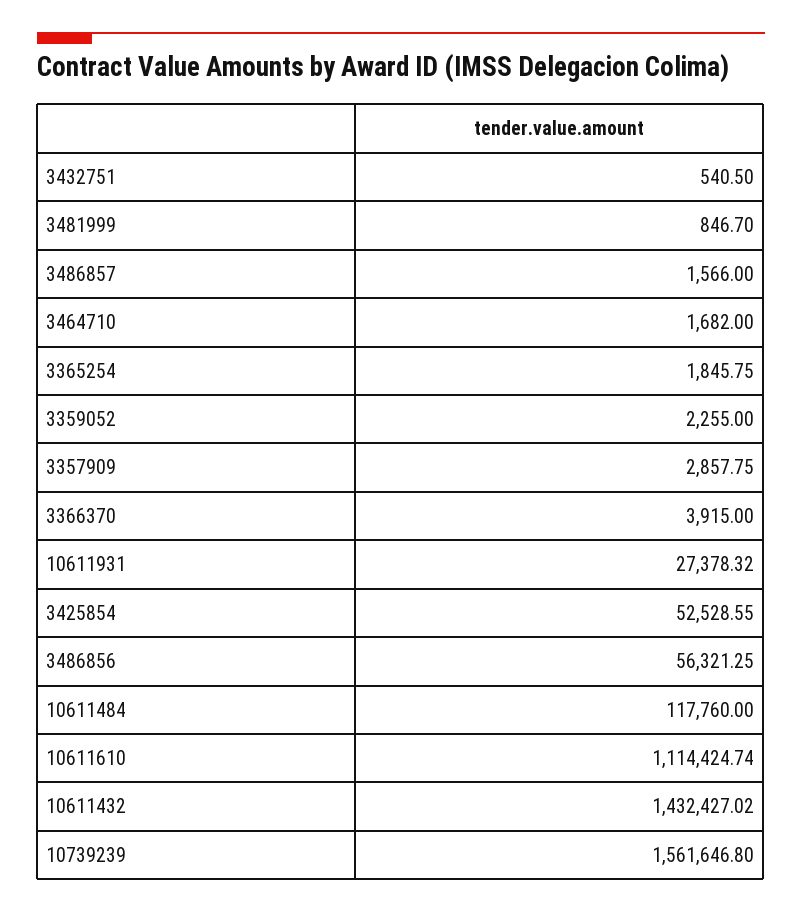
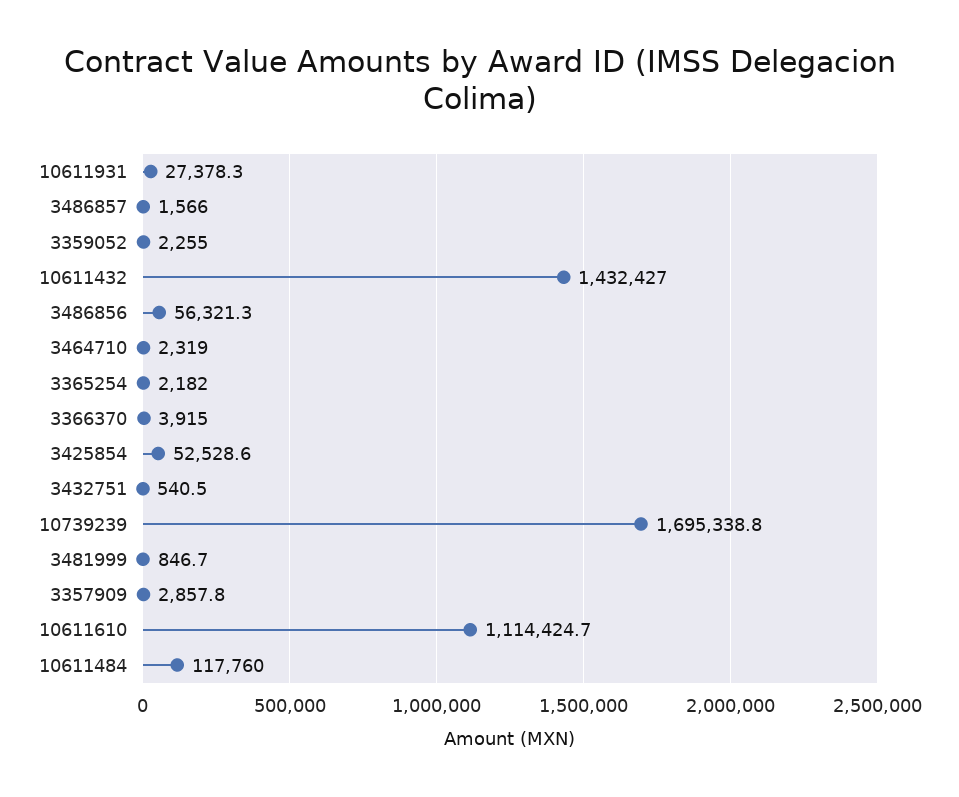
3464710: 1682 -> 2319
3365254: 1845.75 -> 2182
10739239: 1561646.8 -> 1695338.8

